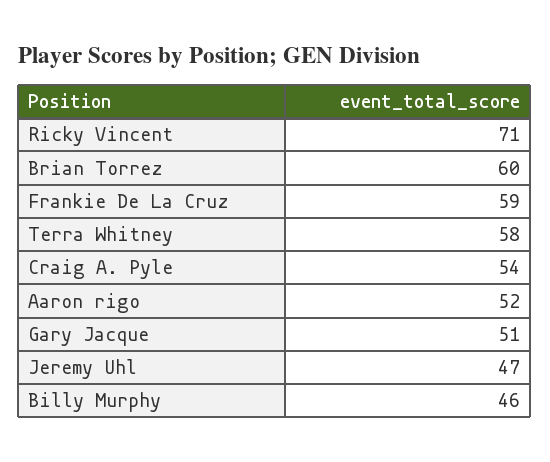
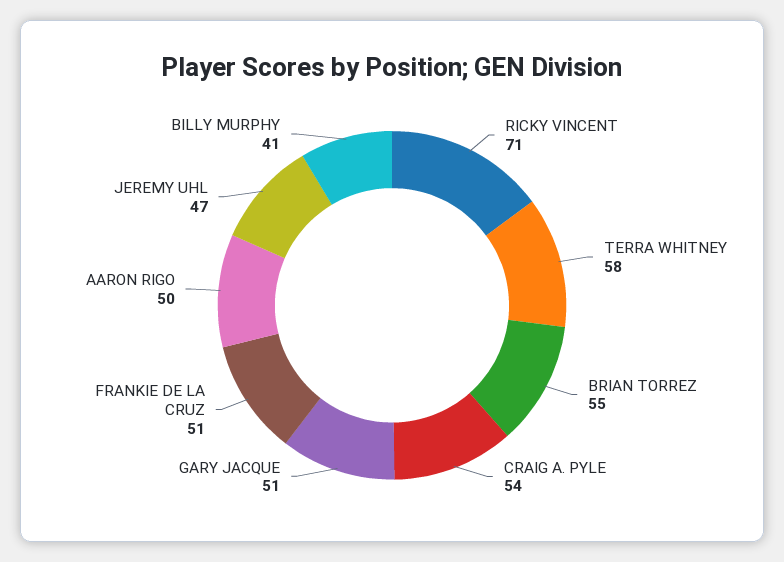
Brian Torrez: 60 -> 55
Frankie De La Cruz: 59 -> 51
Aaron rigo: 52 -> 50
Billy Murphy: 46 -> 41

